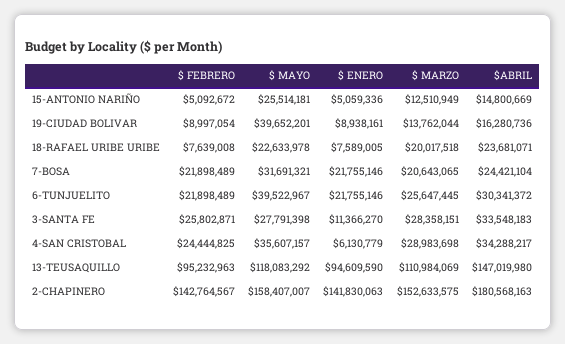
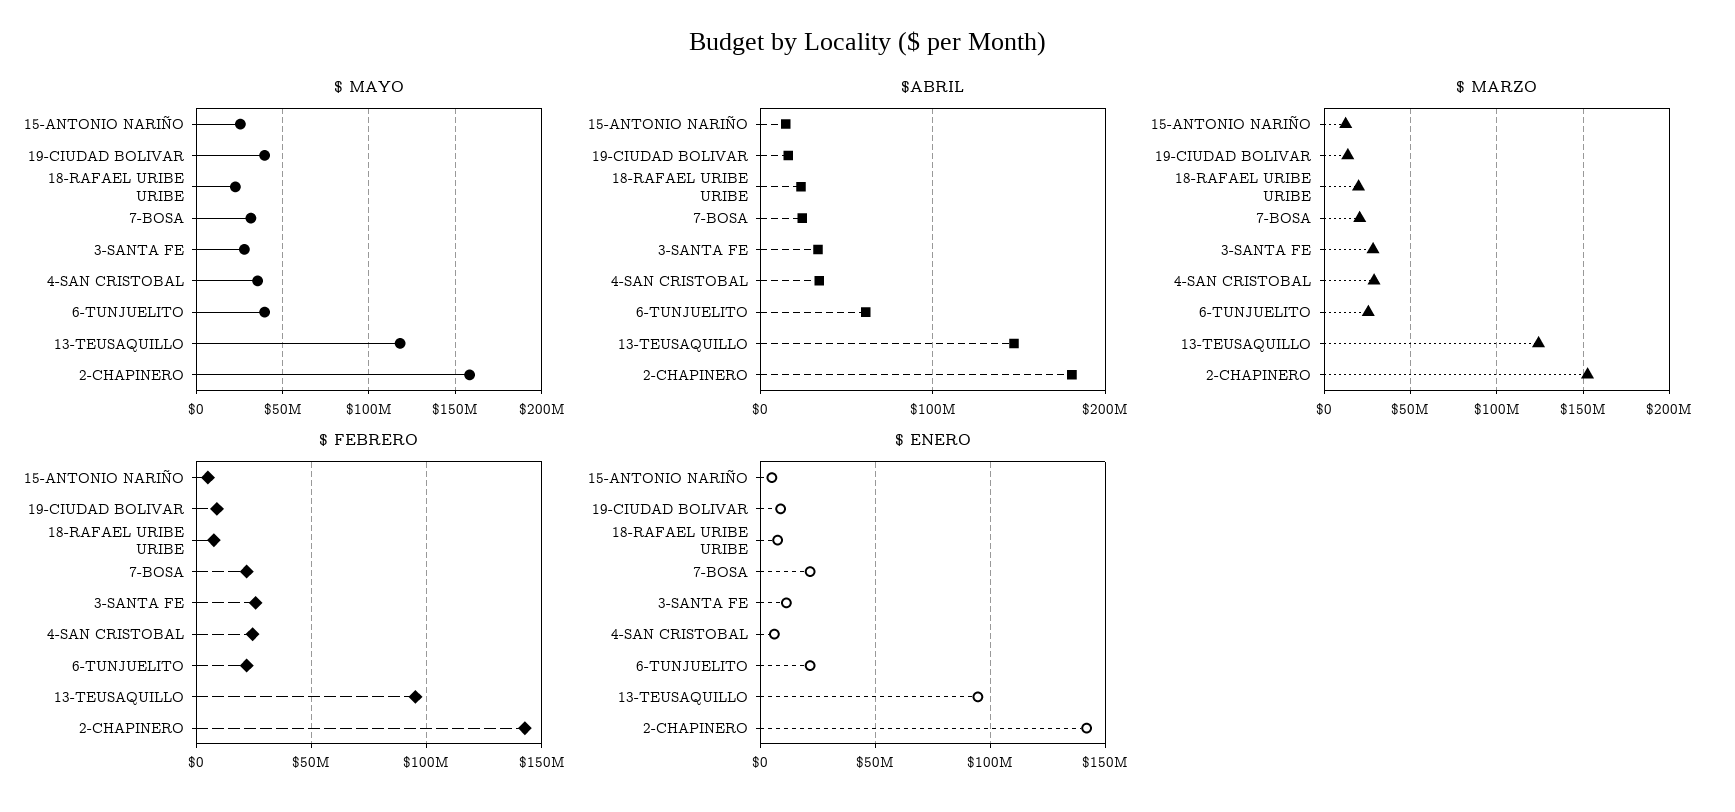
$ABRIL, 6-TUNJUELITO: 30341372 -> 60000000
$ MARZO, 13-TEUSAQUILLO: 110984069 -> 125000000

